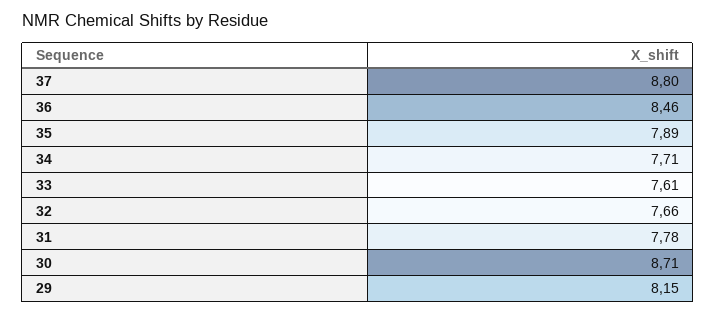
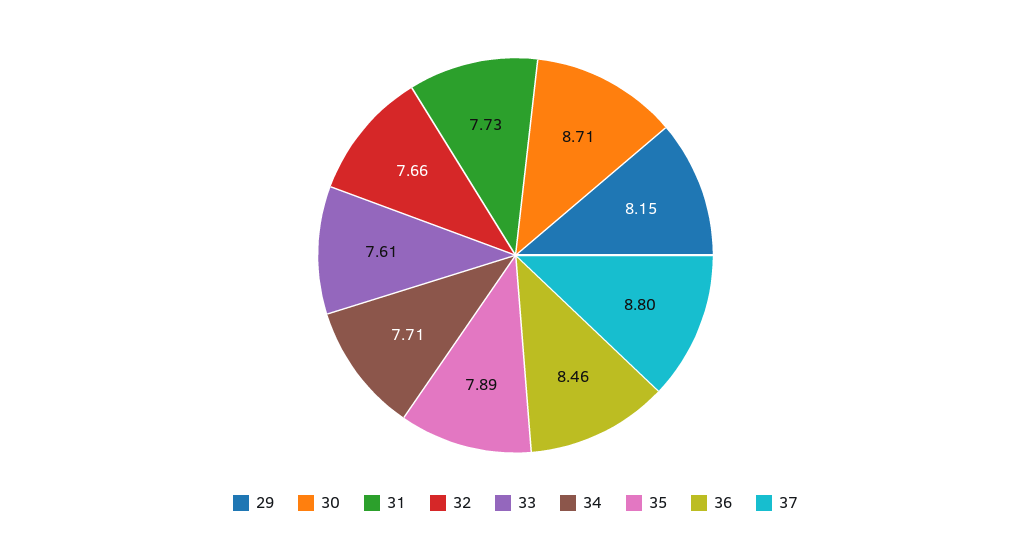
31: 7.78 -> 7.73

